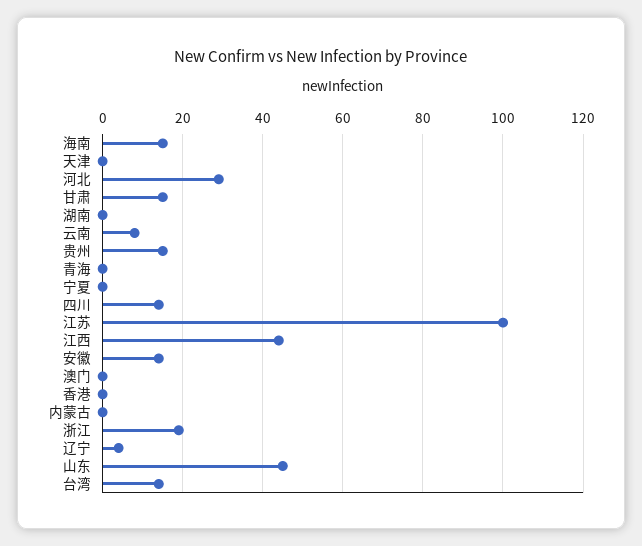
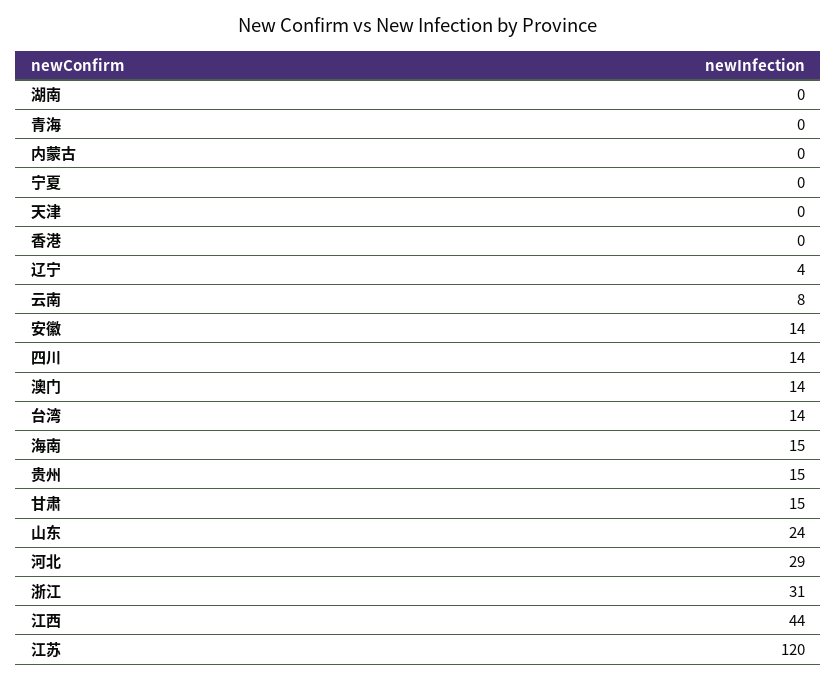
江苏: 100 -> 120
澳门: 0 -> 14
浙江: 20 -> 31
山东: 45 -> 24

